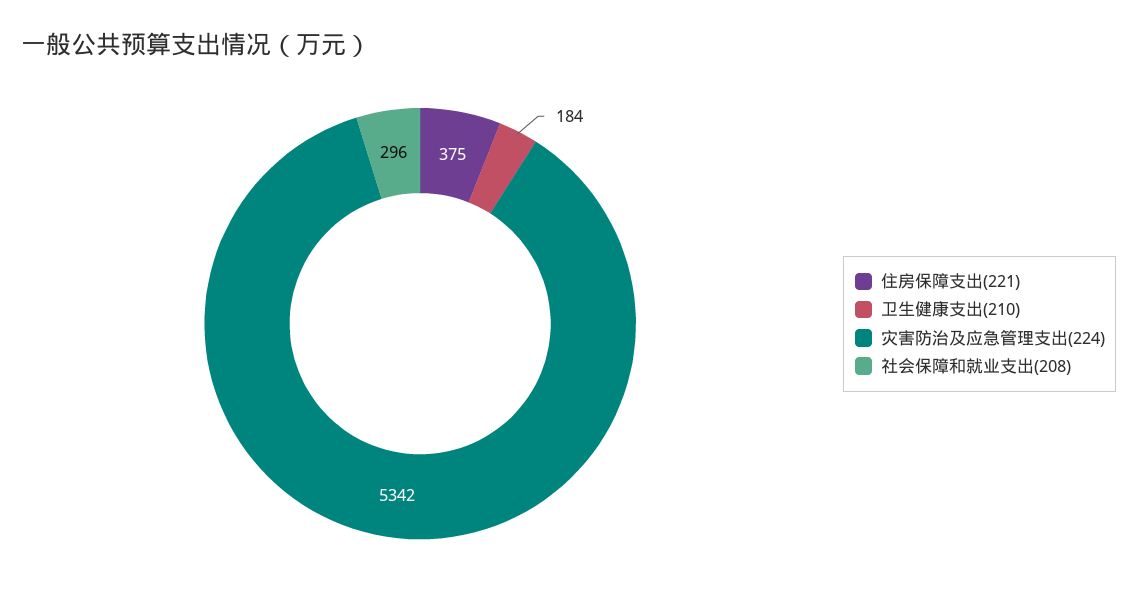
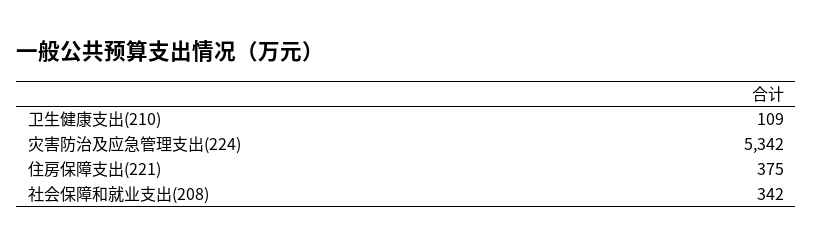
卫生健康支出(210): 184 -> 109
社会保障和就业支出(208): 296 -> 342

